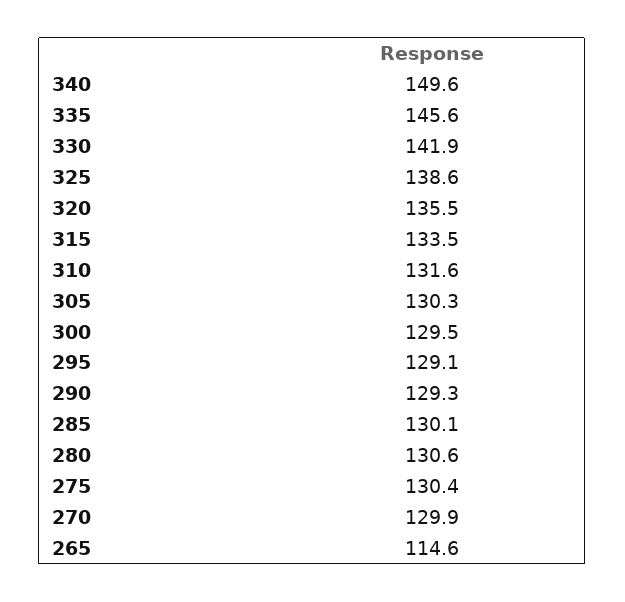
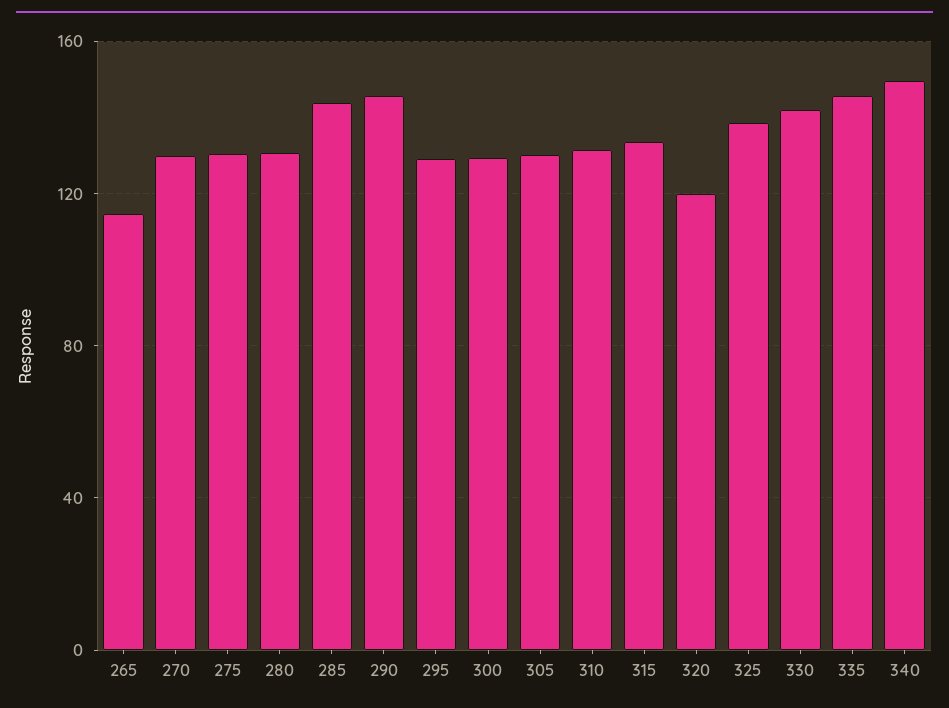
320: 135.5 -> 120
290: 129.3 -> 145
285: 130.1 -> 145

